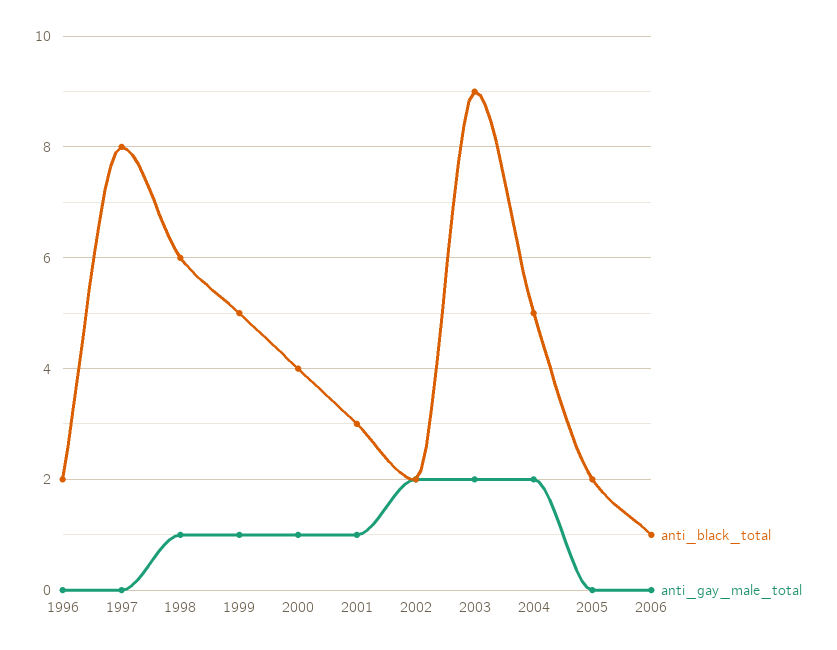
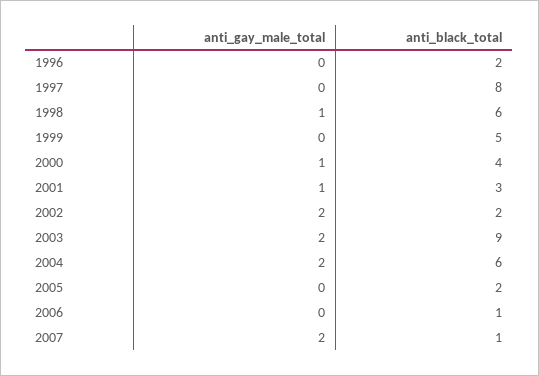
anti_gay_male_total, 1999: 1 -> 0
anti_black_total, 2004: 5 -> 6
anti_gay_male_total, 2007: none -> 2
anti_black_total, 2007: none -> 1

